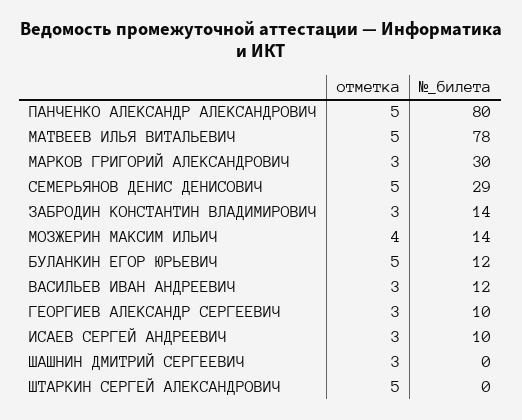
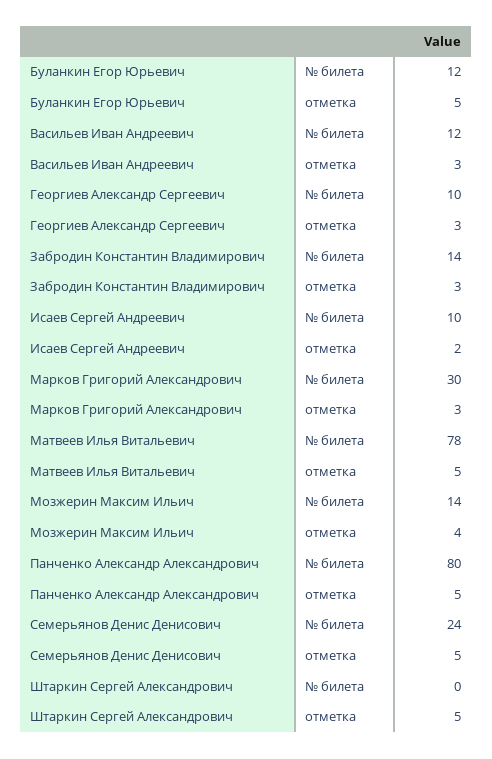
№_билета, СЕМЕРЬЯНОВ ДЕНИС ДЕНИСОВИЧ: 29 -> 24
отметка, ИСАЕВ СЕРГЕЙ АНДРЕЕВИЧ: 3 -> 2
отметка, ШАШНИН ДМИТРИЙ СЕРГЕЕВИЧ: 3 -> none
№_билета, ШАШНИН ДМИТРИЙ СЕРГЕЕВИЧ: 0 -> none

